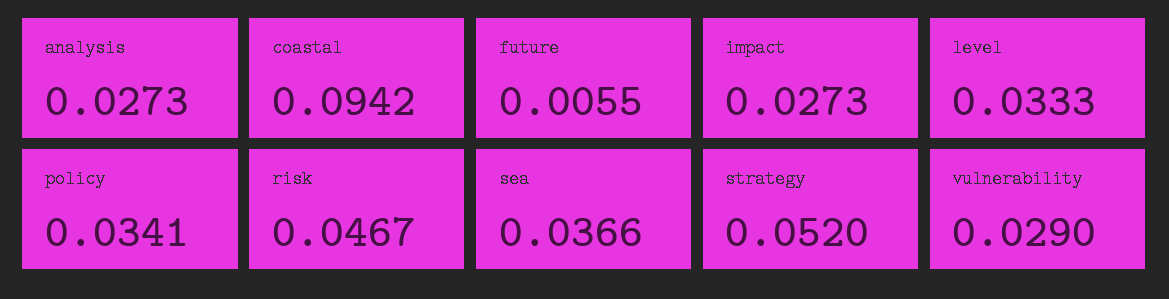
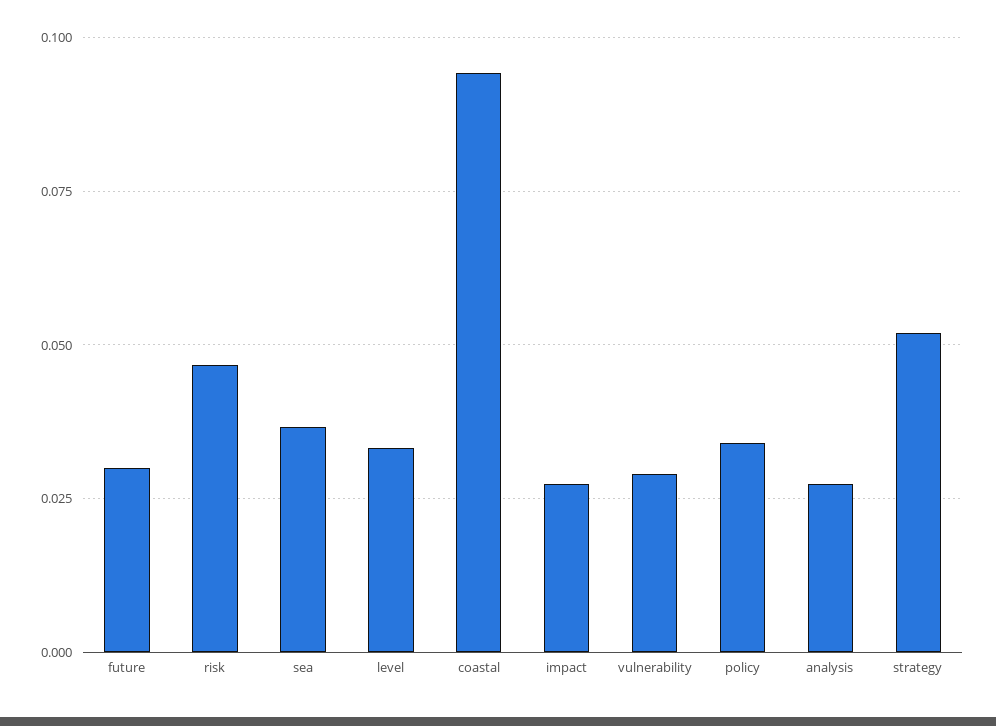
future: 0.0055 -> 0.03

